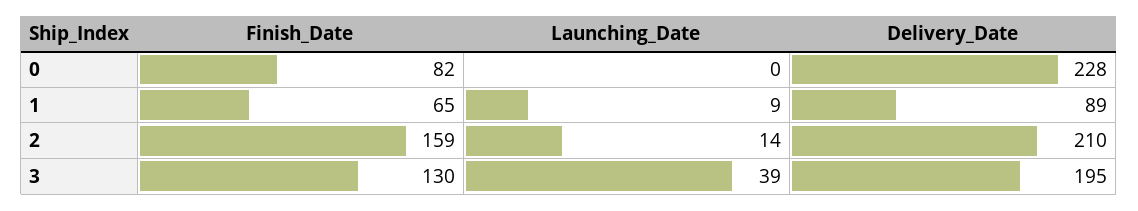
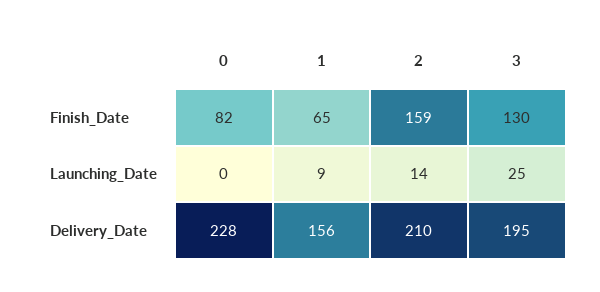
Delivery_Date, 1: 89 -> 156
Launching_Date, 3: 39 -> 25

